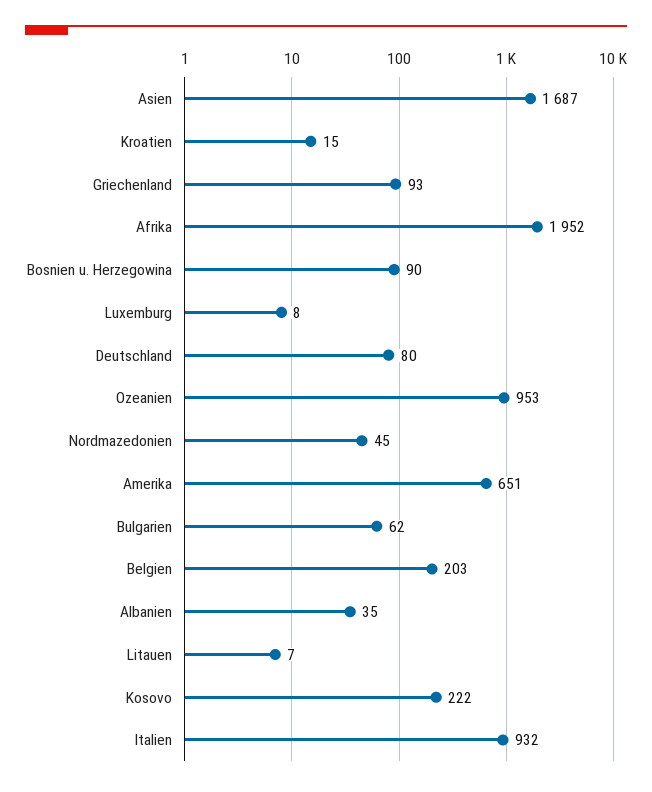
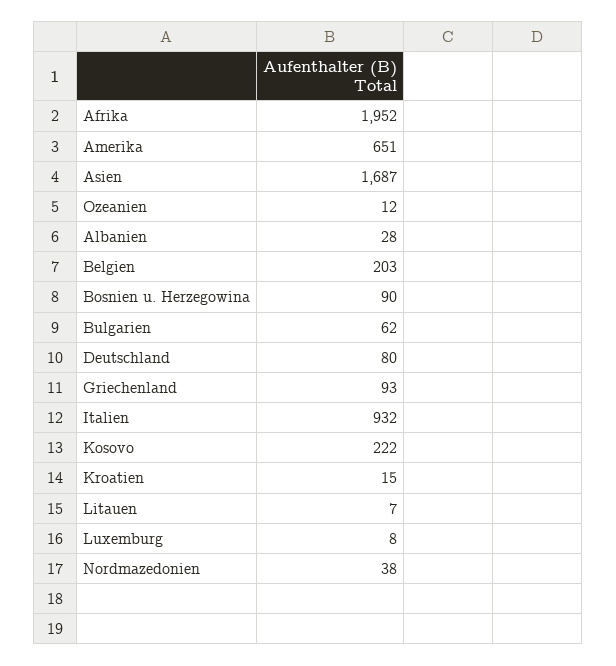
Ozeanien: 953 -> 12
Nordmazedonien: 45 -> 38
Albanien: 35 -> 28

